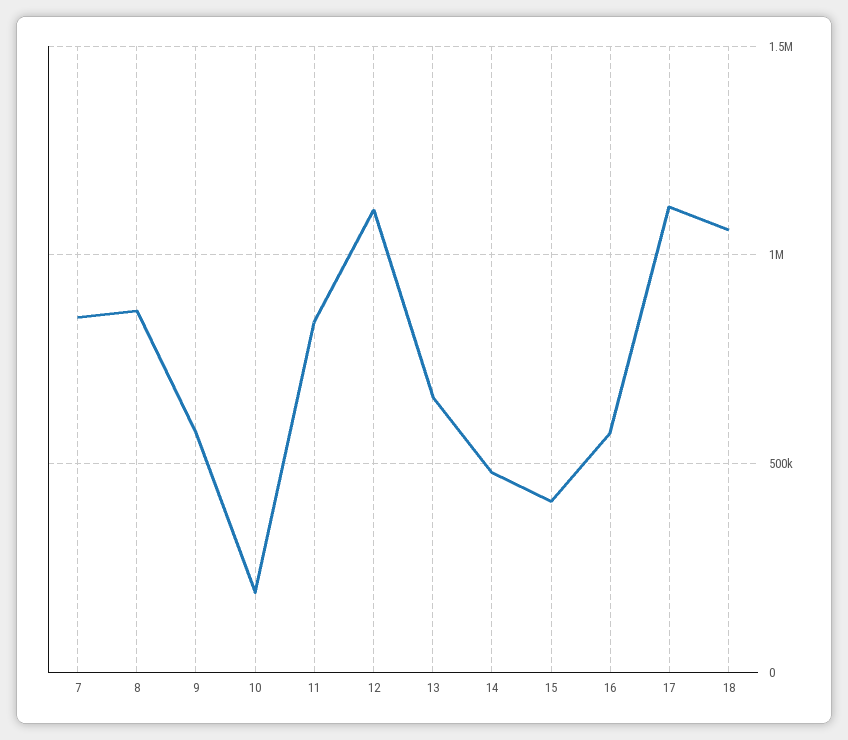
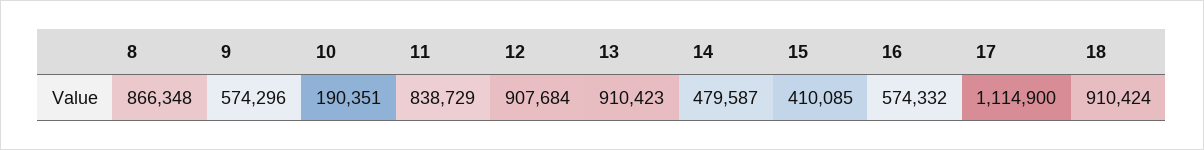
7: 850000 -> none
12: 1100000 -> 907684
13: 650000 -> 910423
18: 1050000 -> 910424

